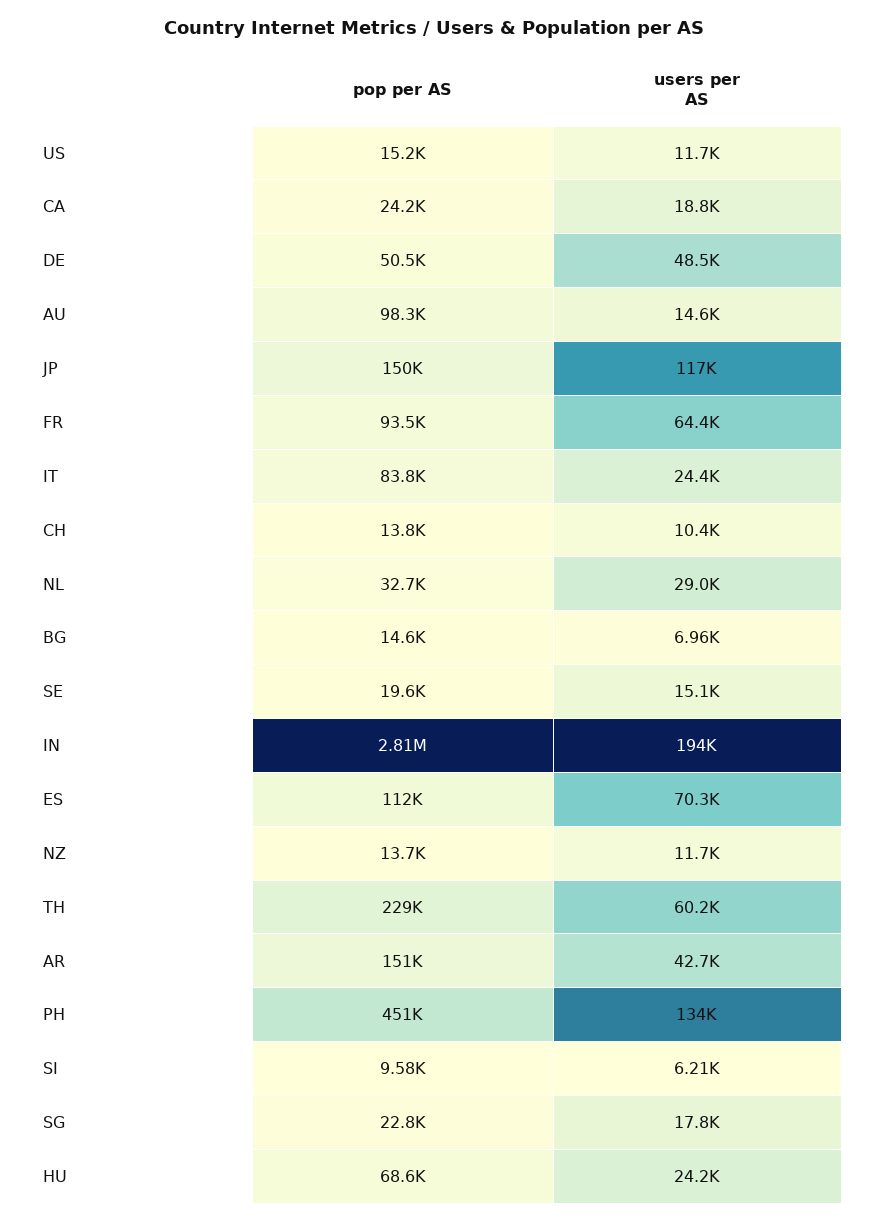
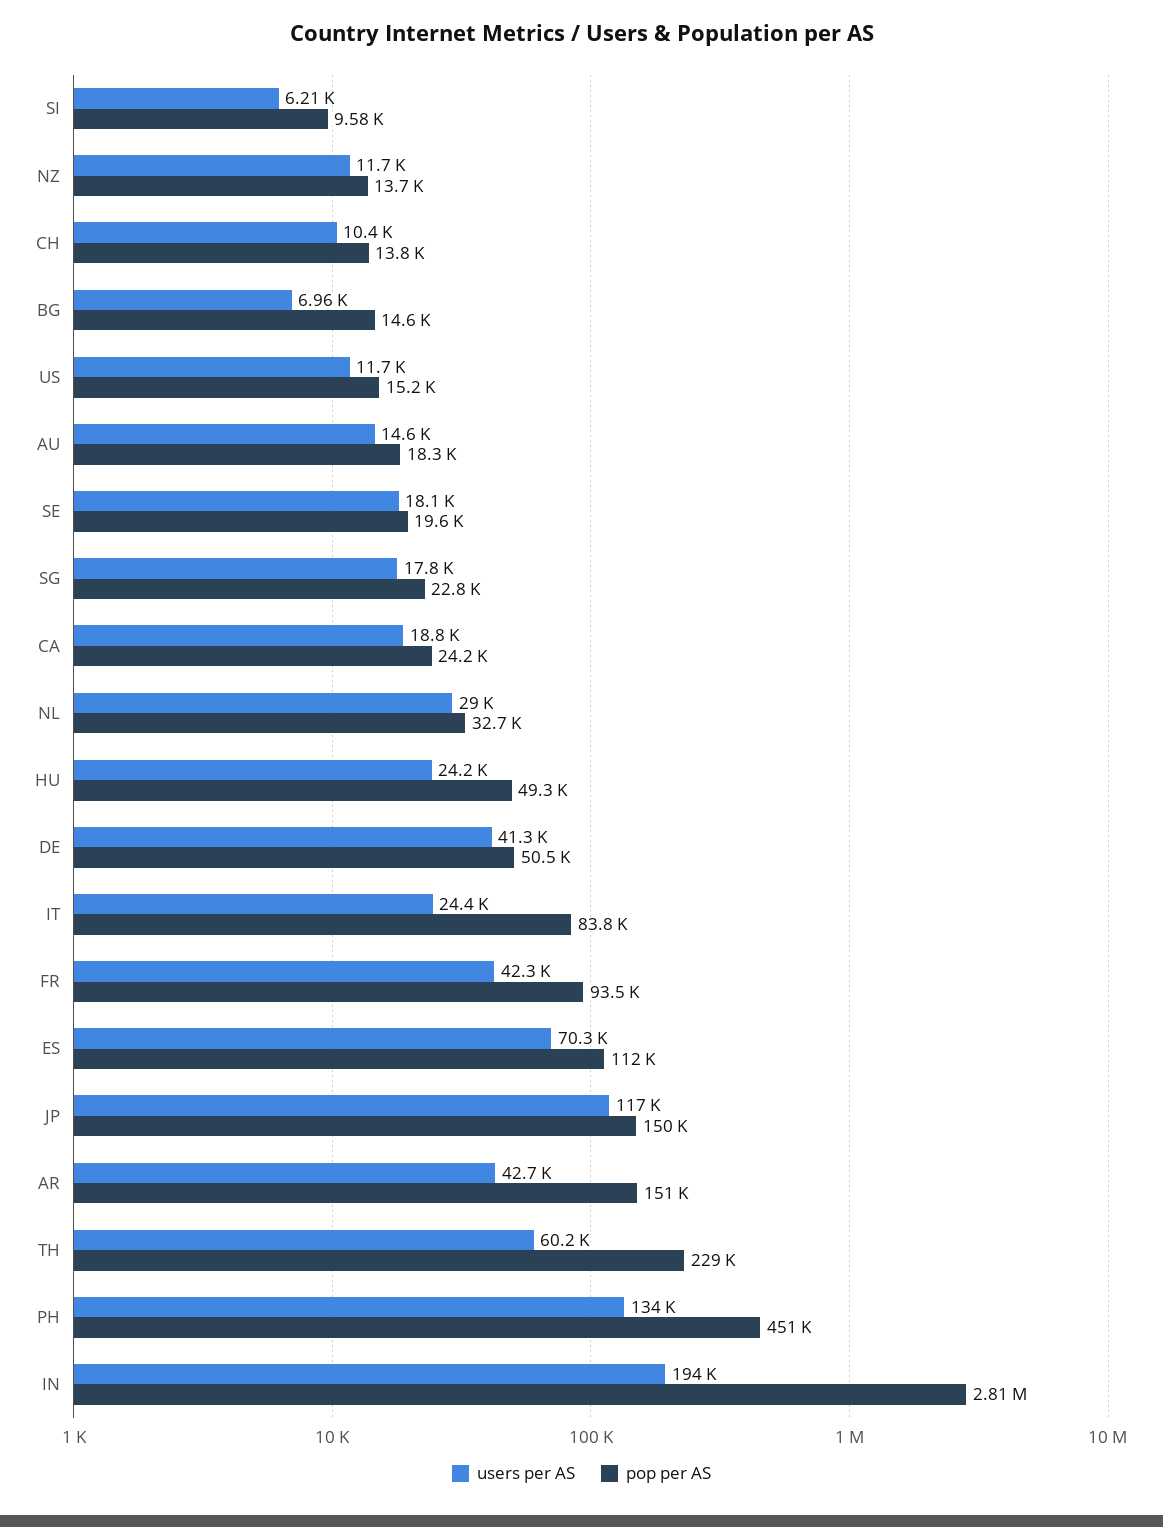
users per AS, DE: 48500 -> 41300
pop per AS, AU: 98300 -> 18300
users per AS, FR: 64400 -> 42300
users per AS, SE: 15100 -> 18100
pop per AS, HU: 68600 -> 49300

